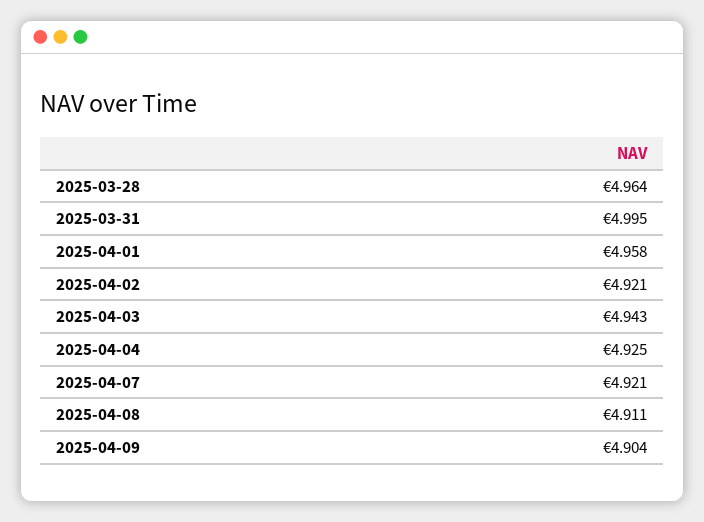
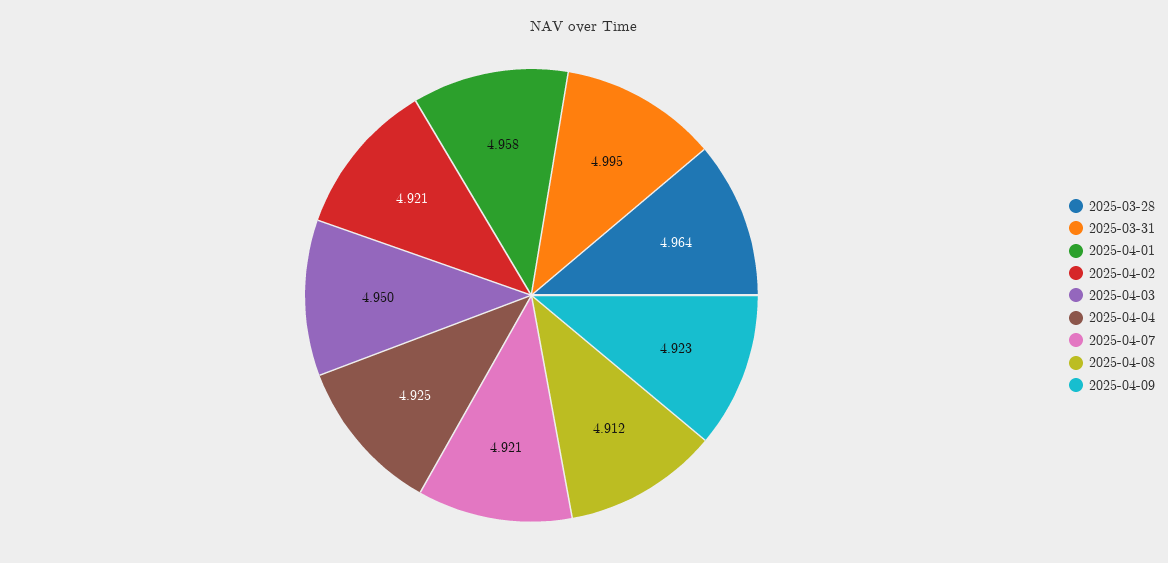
2025-04-03: 4.943 -> 4.95
2025-04-08: 4.911 -> 4.912
2025-04-09: 4.904 -> 4.923

